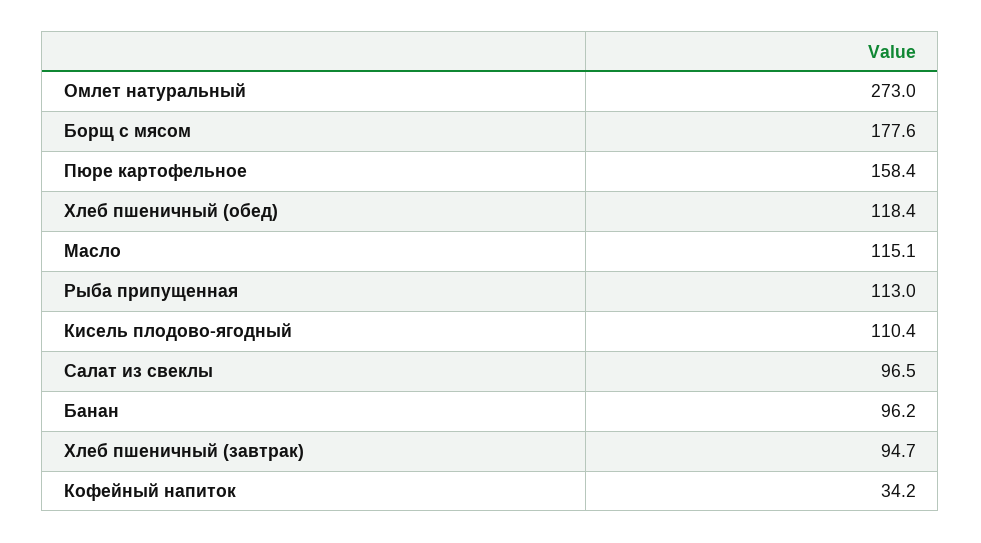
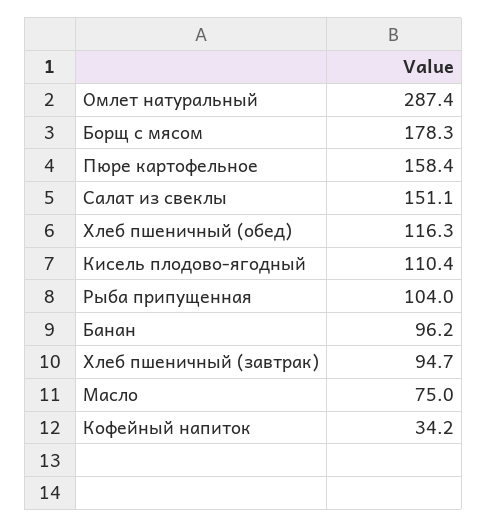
Омлет натуральный: 273 -> 287.4
Борщ с мясом: 177.6 -> 178.3
Хлеб пшеничный (обед): 118.4 -> 116.3
Масло: 115.1 -> 75
Рыба припущенная: 113 -> 104
Салат из свеклы: 96.5 -> 151.1

